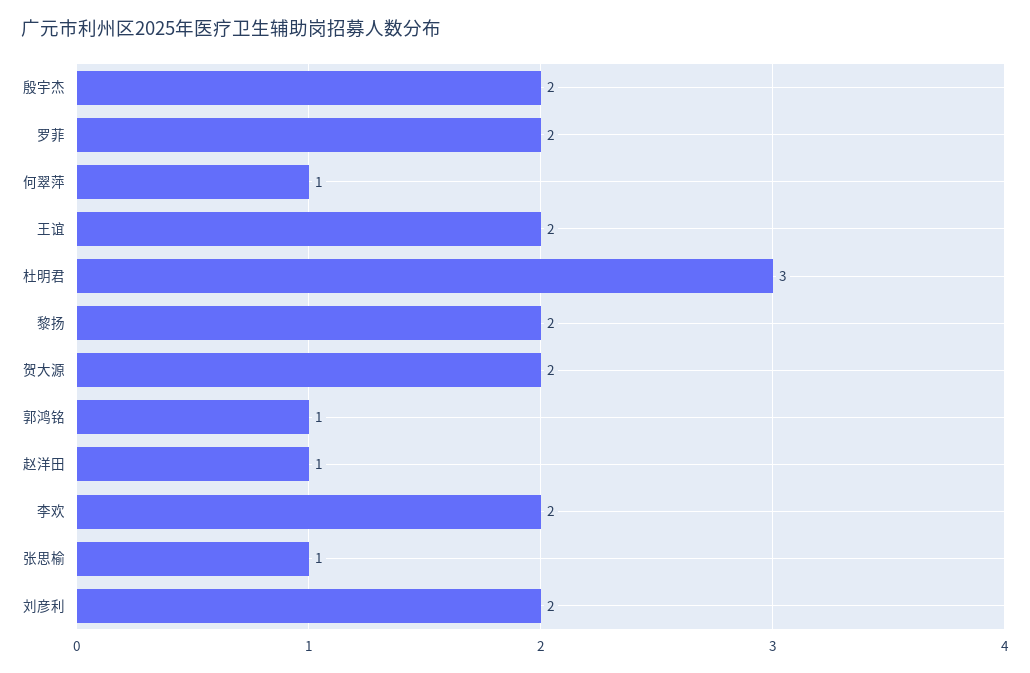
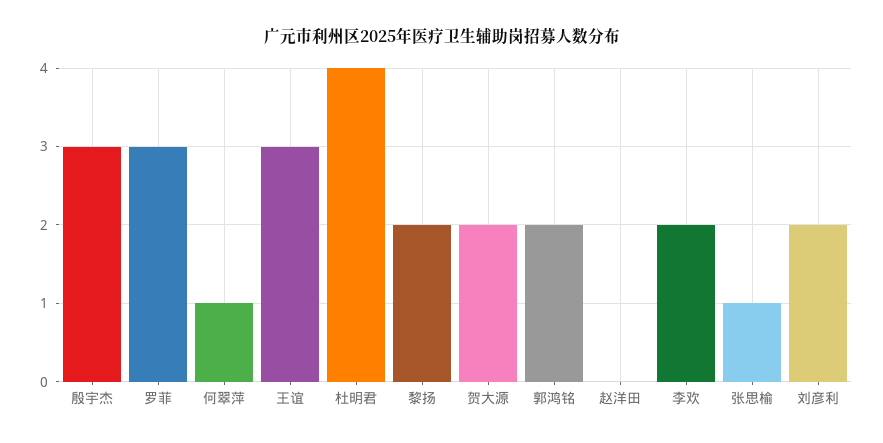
殷宇杰: 2 -> 3
罗菲: 2 -> 3
王谊: 2 -> 3
杜明君: 3 -> 4
郭鸿铭: 1 -> 2
赵洋田: 1 -> 0

